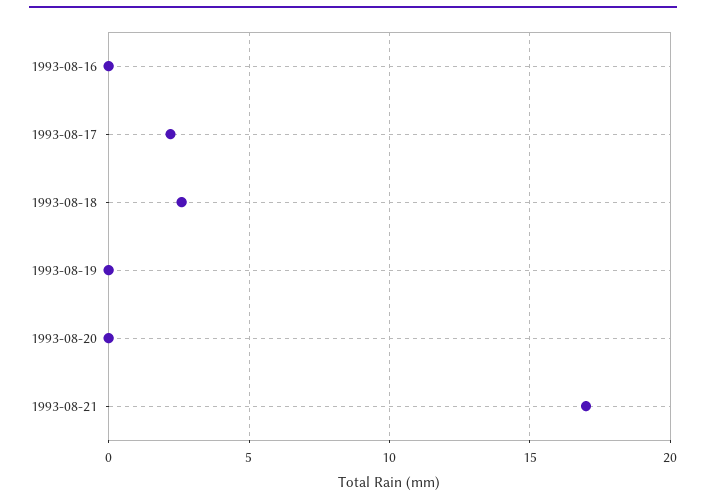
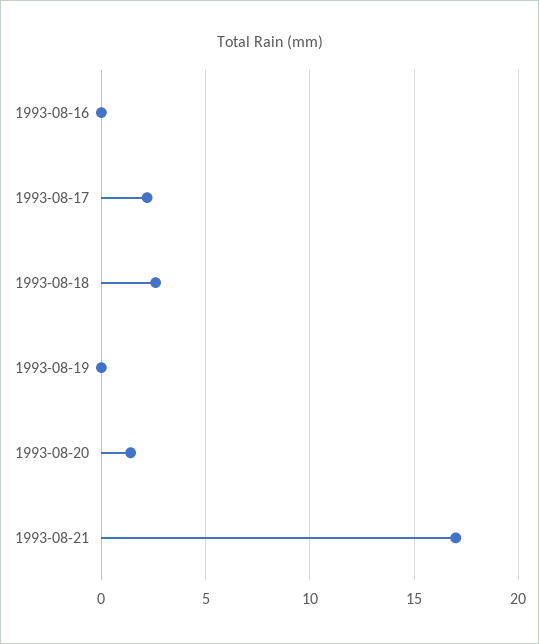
1993-08-20: 0 -> 1.5

